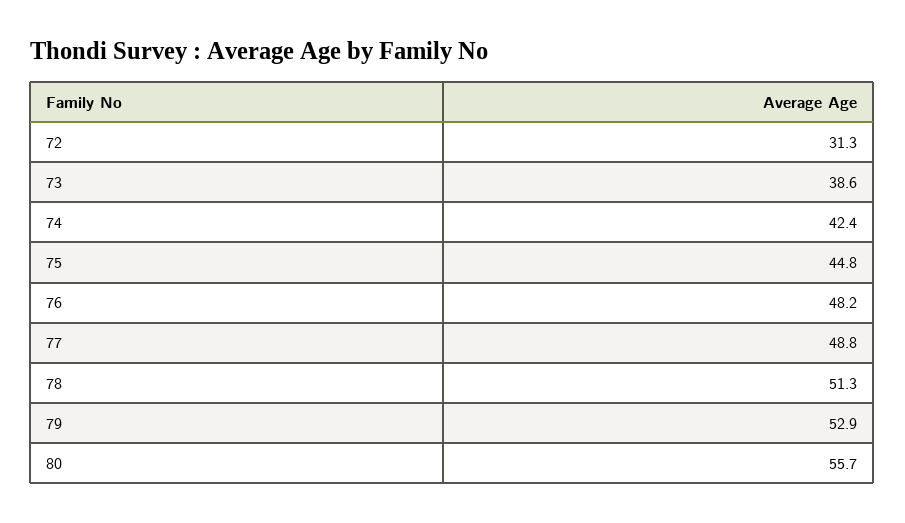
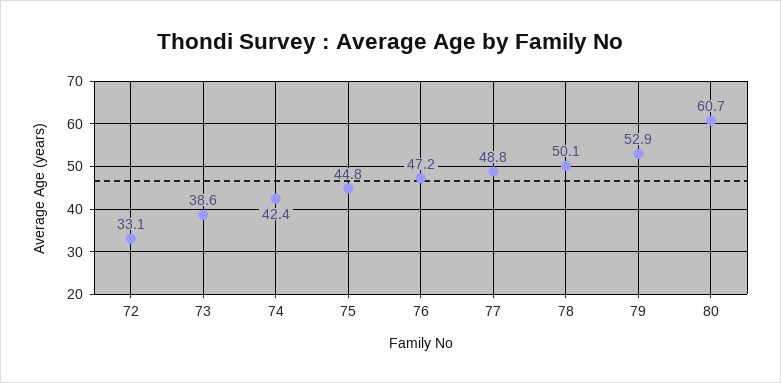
72: 31.3 -> 33.1
76: 48.2 -> 47.2
78: 51.3 -> 50.1
80: 55.7 -> 60.7

